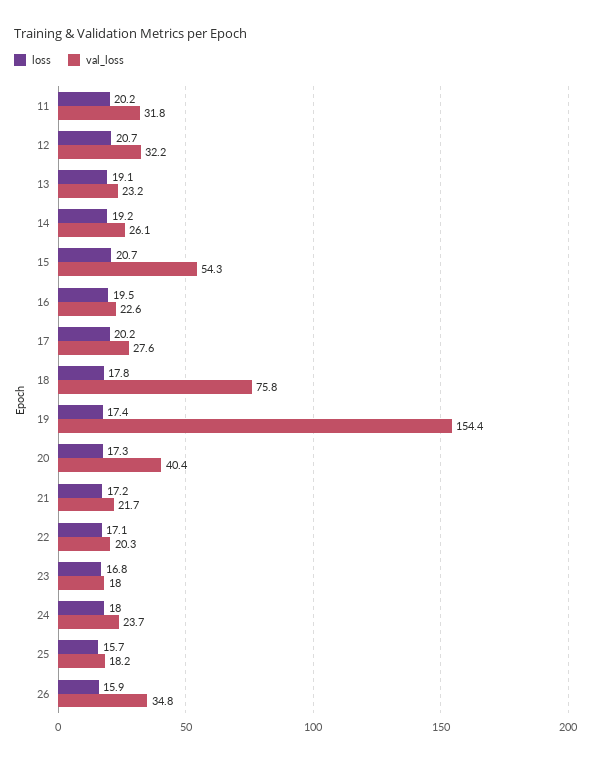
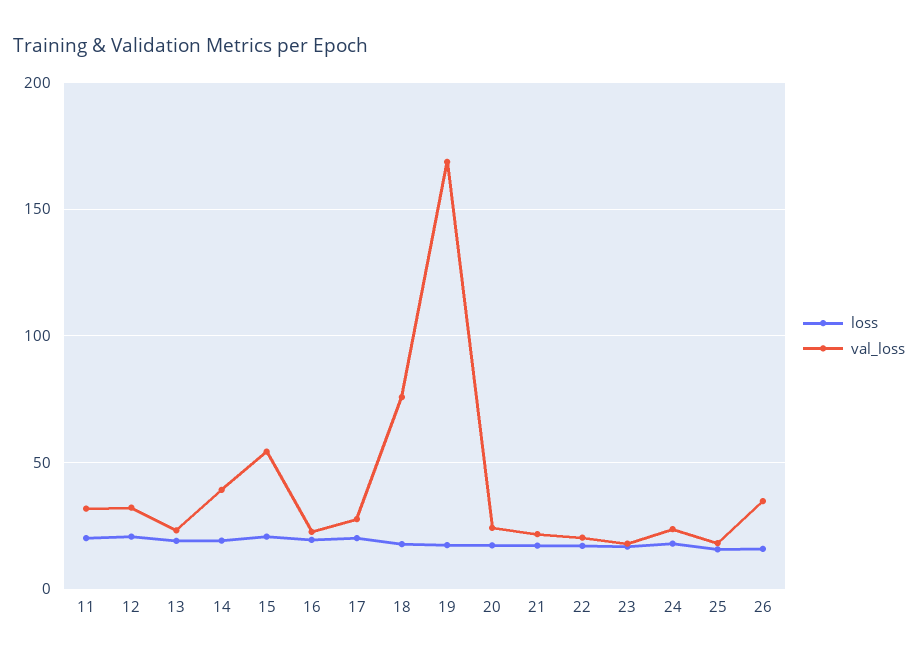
val_loss, 14: 26.1 -> 40
val_loss, 19: 154.4 -> 170
val_loss, 20: 40.4 -> 25

